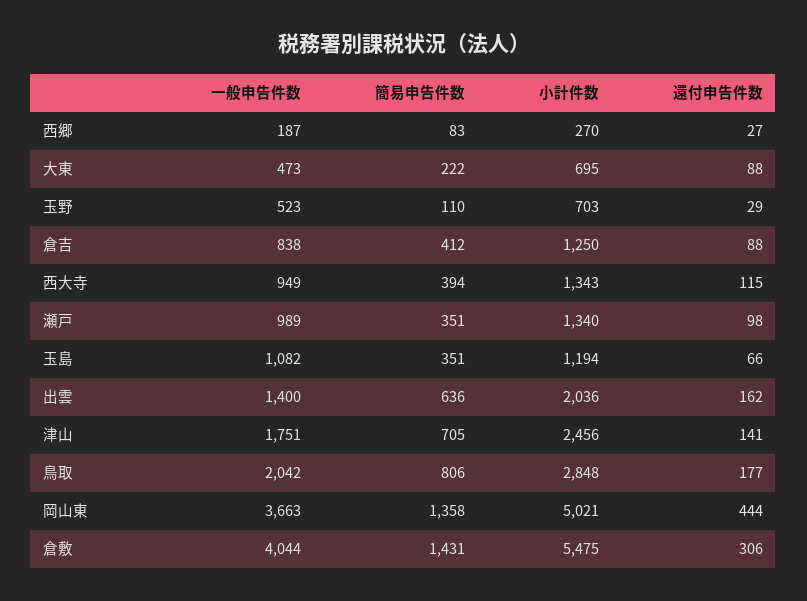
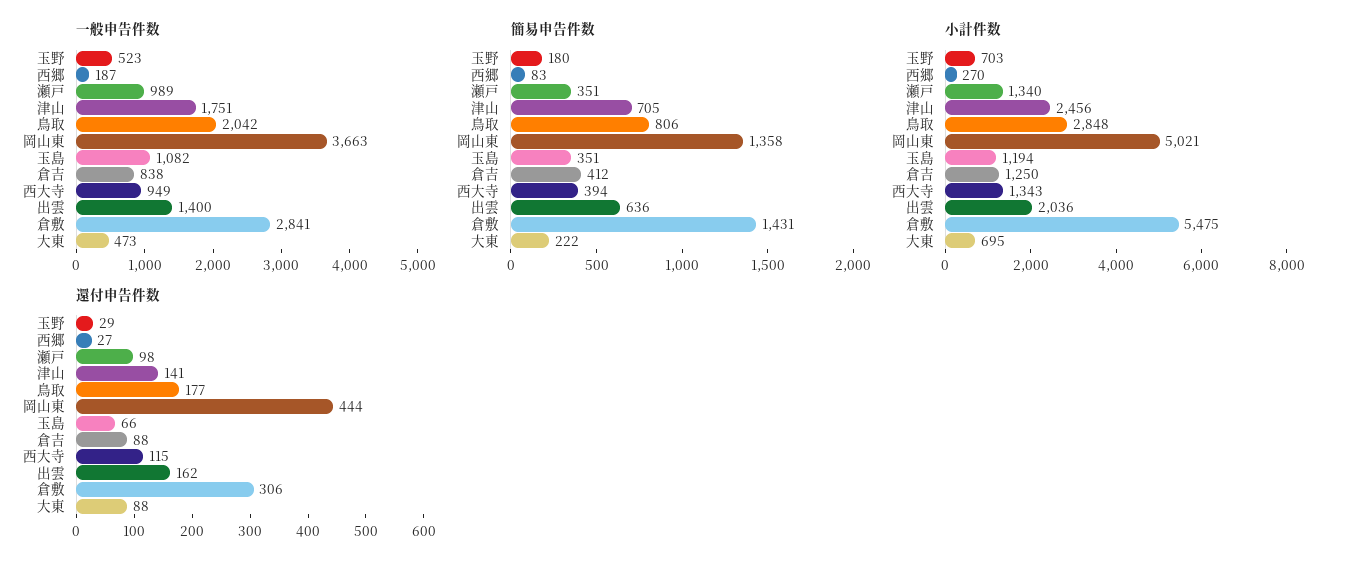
簡易申告件数, 玉野: 110 -> 180
一般申告件数, 倉敷: 4044 -> 2841

